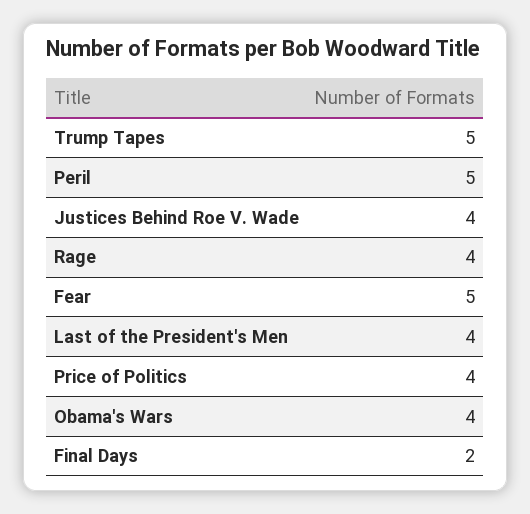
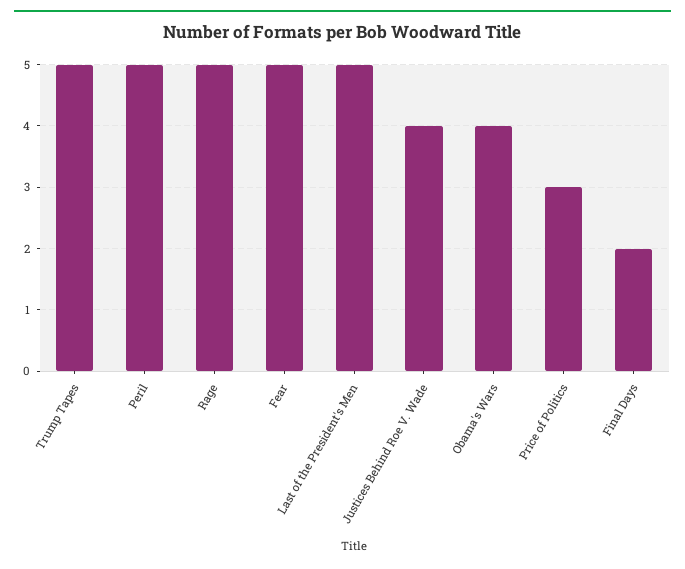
Rage: 4 -> 5
Last of the President's Men: 4 -> 5
Price of Politics: 4 -> 3

